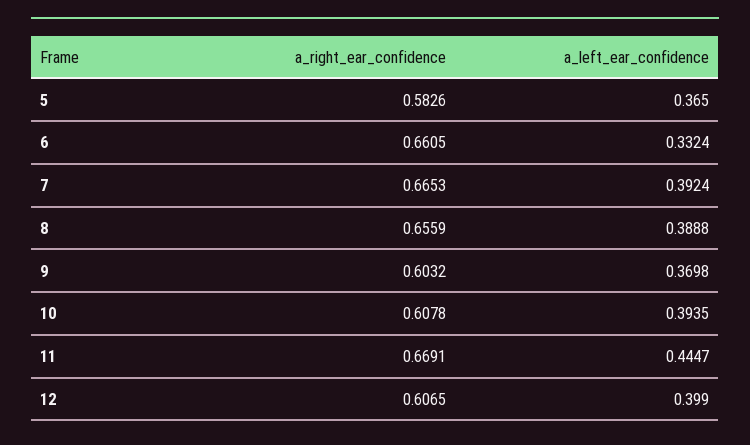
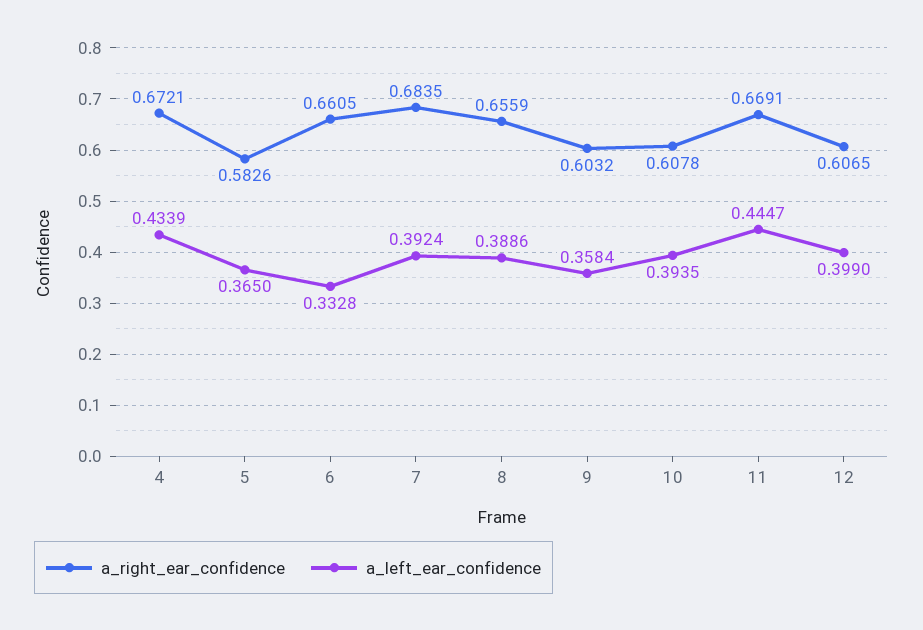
a_left_ear_confidence, 6: 0.3324 -> 0.3328
a_right_ear_confidence, 7: 0.6653 -> 0.6835
a_left_ear_confidence, 8: 0.3888 -> 0.3886
a_left_ear_confidence, 9: 0.3698 -> 0.3584
a_right_ear_confidence, 4: none -> 0.6721
a_left_ear_confidence, 4: none -> 0.4339

